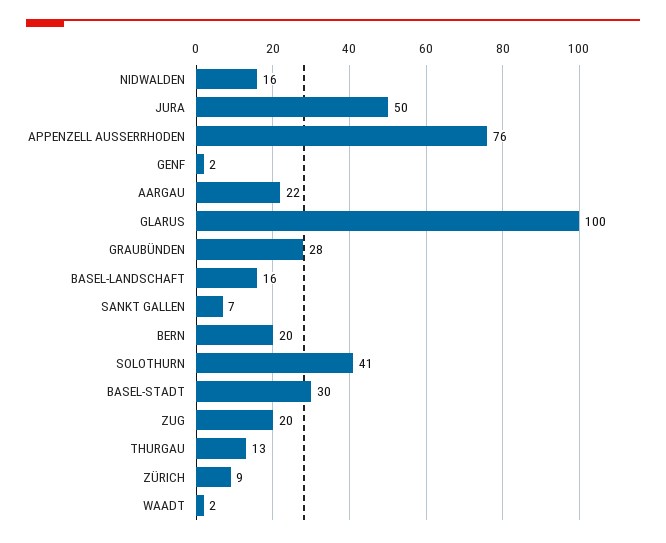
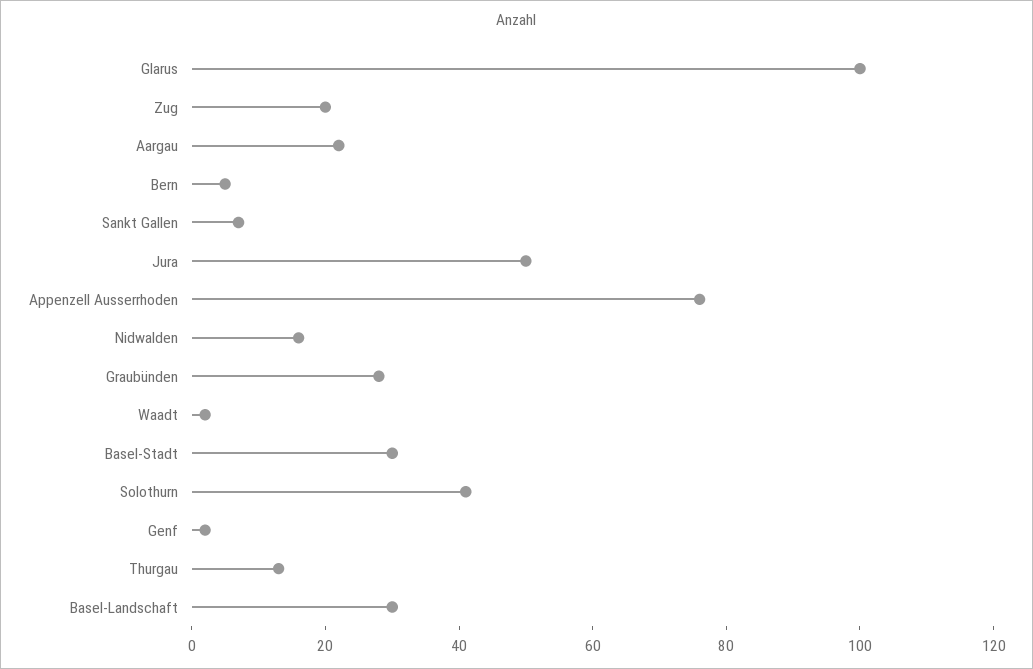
BASEL-LANDSCHAFT: 16 -> 30
BERN: 20 -> 5
ZÜRICH: 9 -> none

